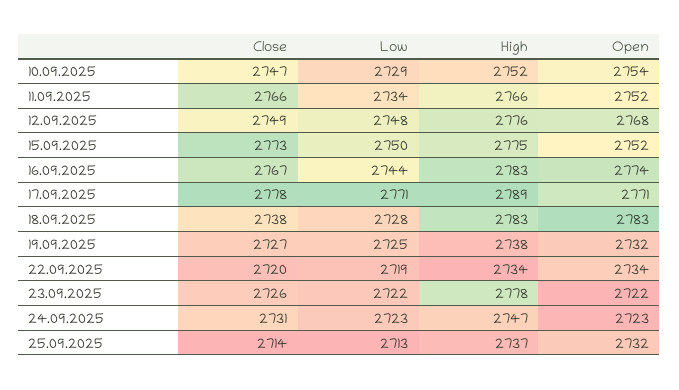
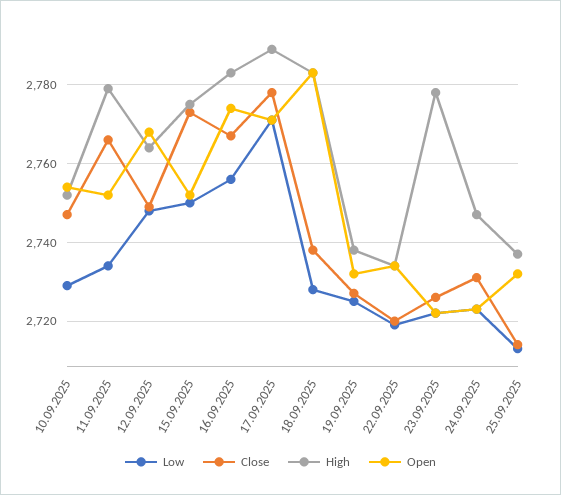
High, 11.09.2025: 2766 -> 2780
High, 12.09.2025: 2776 -> 2765
Low, 16.09.2025: 2744 -> 2755

